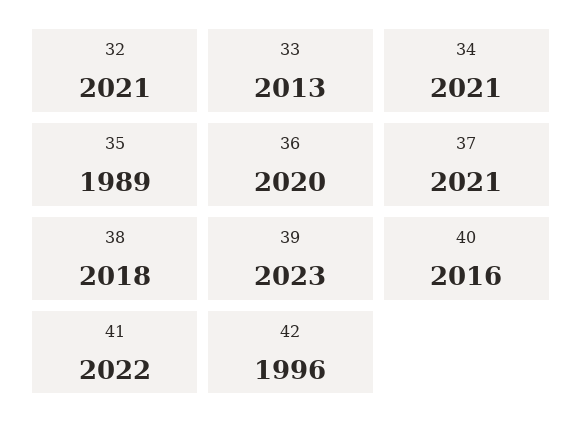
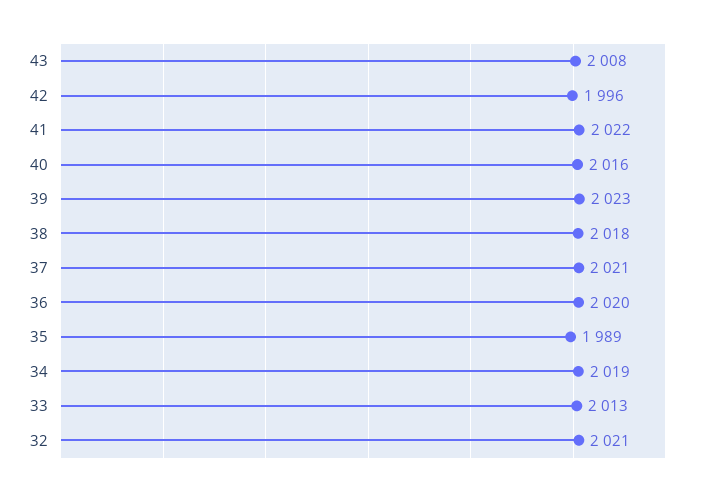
34: 2021 -> 2019
43: none -> 2008

